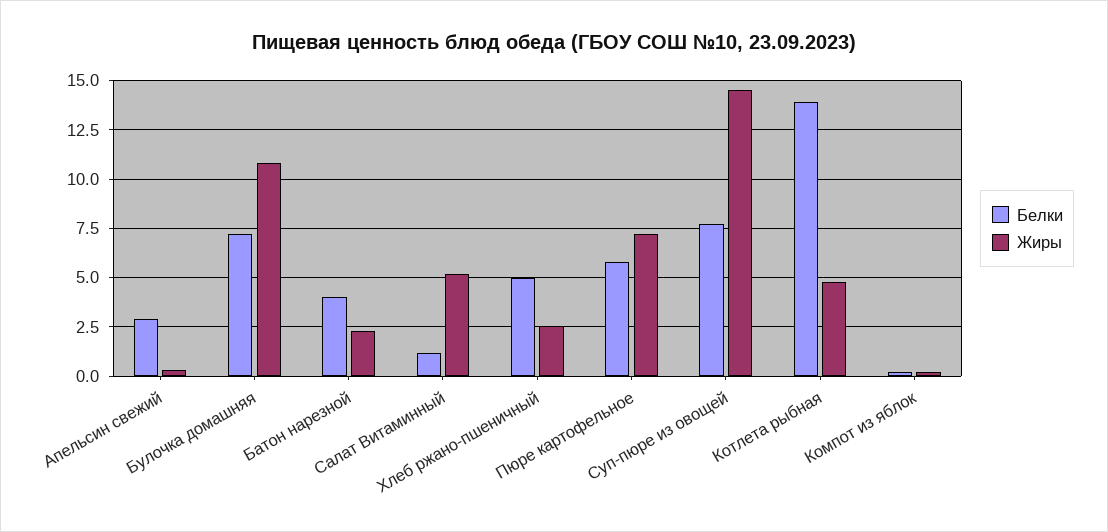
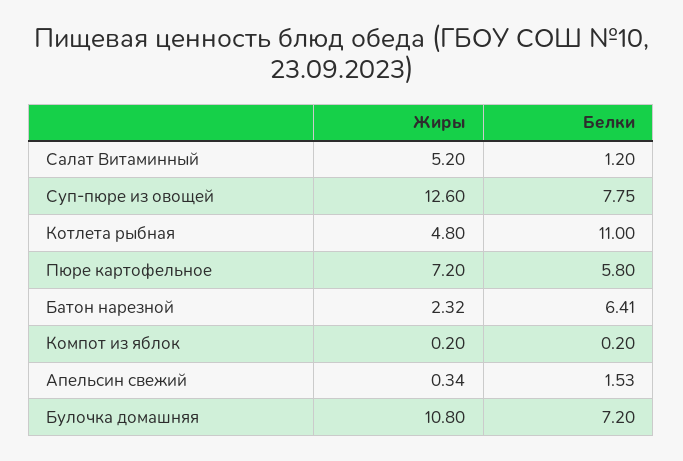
Белки, Апельсин свежий: 3 -> 1.53
Белки, Батон нарезной: 4 -> 6.41
Белки, Хлеб ржано-пшеничный: 5 -> none
Жиры, Хлеб ржано-пшеничный: 2.5 -> none
Жиры, Суп-пюре из овощей: 14.5 -> 12.6
Белки, Котлета рыбная: 14 -> 11

